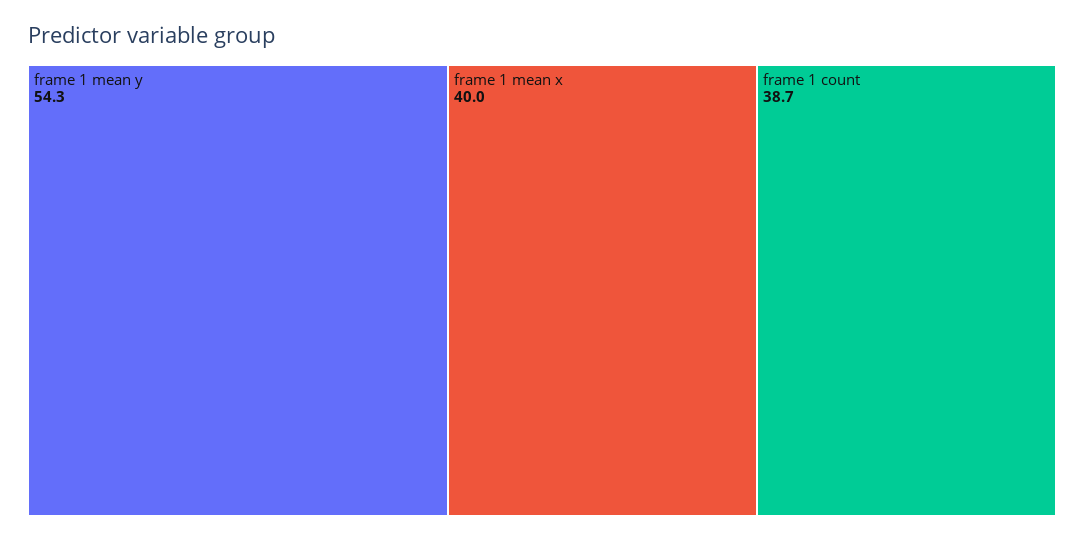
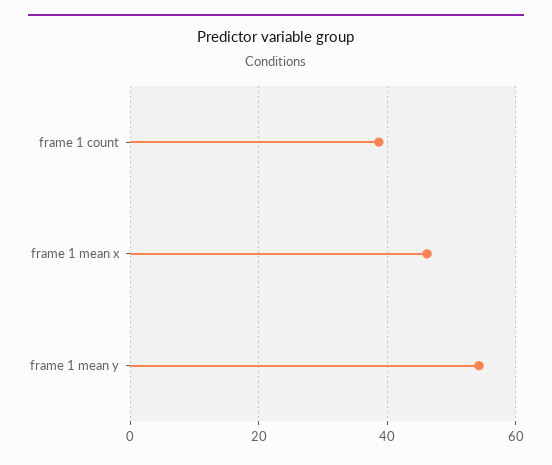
frame 1 mean x: 40 -> 46

